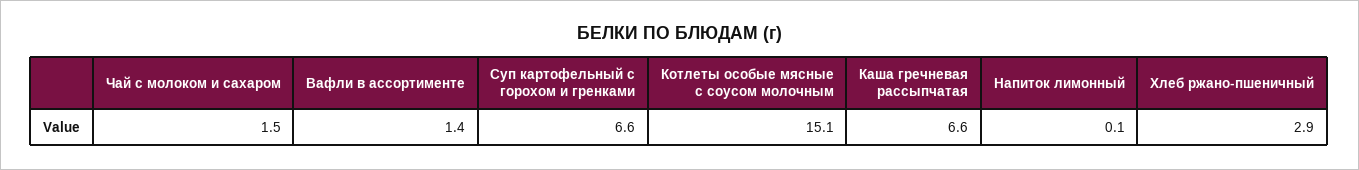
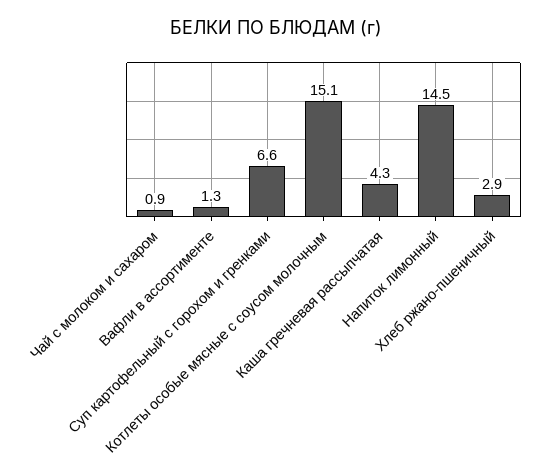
Чай с молоком и сахаром: 1.5 -> 0.9
Вафли в ассортименте: 1.4 -> 1.3
Каша гречневая рассыпчатая: 6.6 -> 4.3
Напиток лимонный: 0.1 -> 14.5

